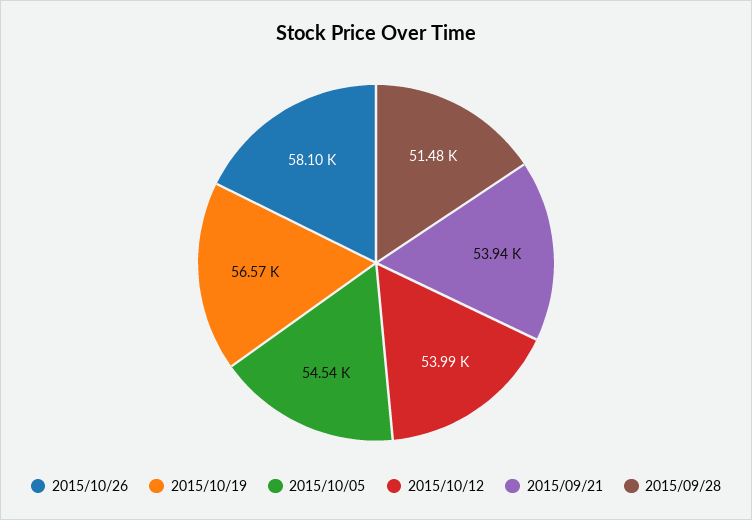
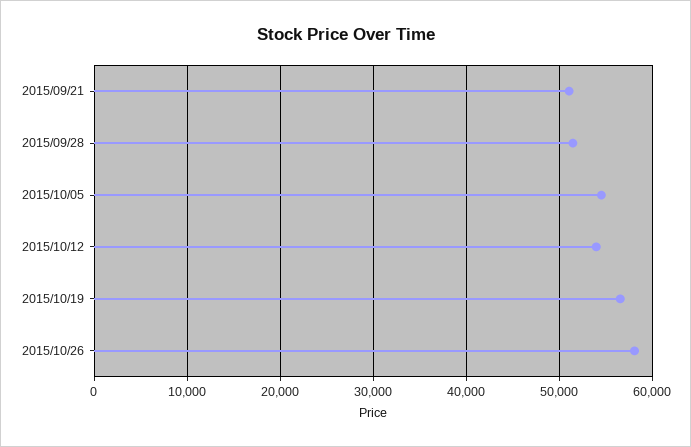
2015/09/21: 53940 -> 51000

